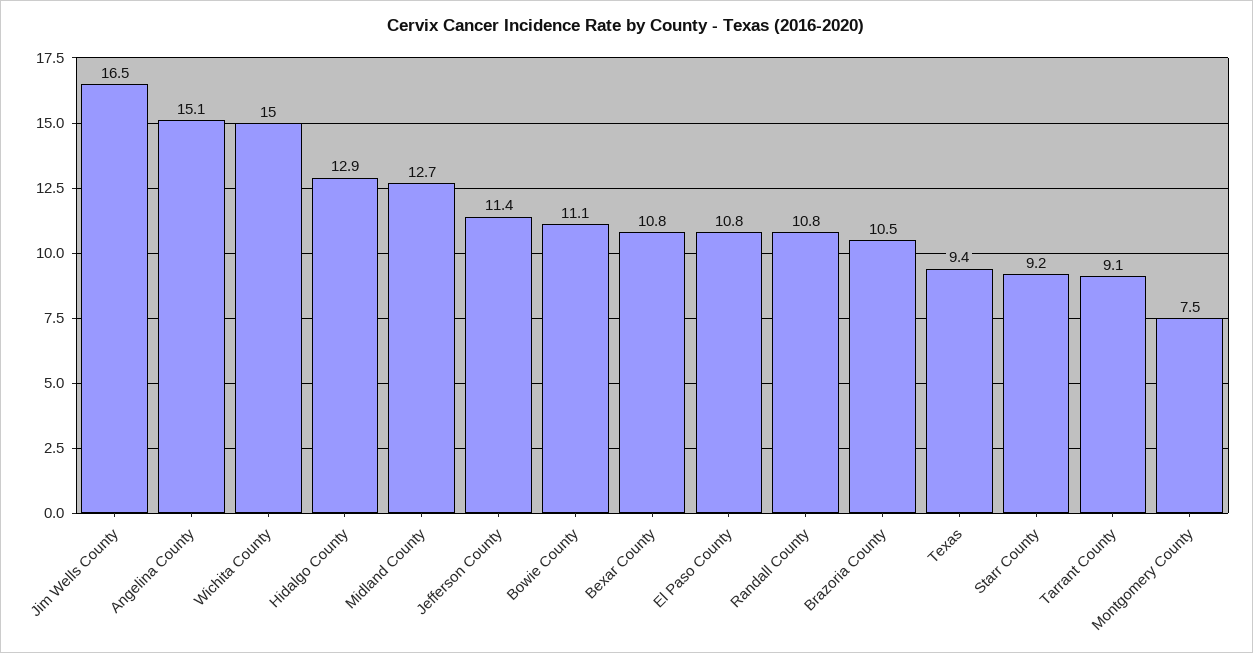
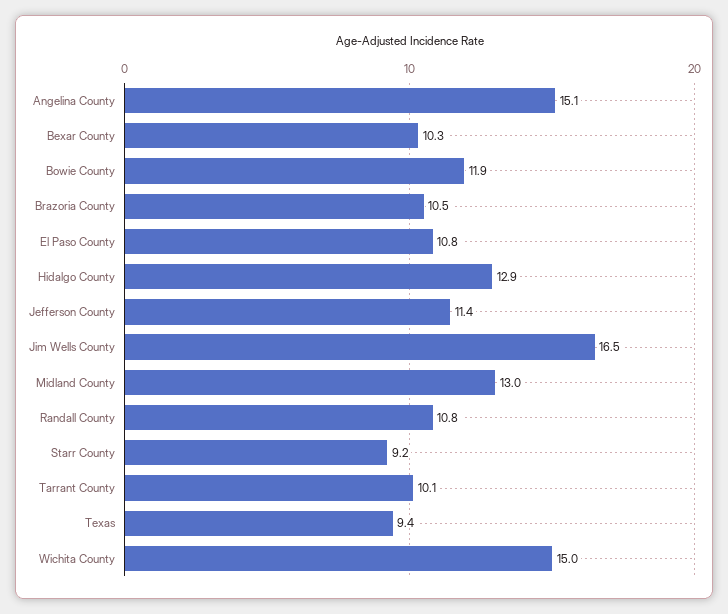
Midland County: 12.7 -> 13
Bowie County: 11.1 -> 11.9
Bexar County: 10.8 -> 10.3
Tarrant County: 9.1 -> 10.1
Montgomery County: 7.5 -> none

